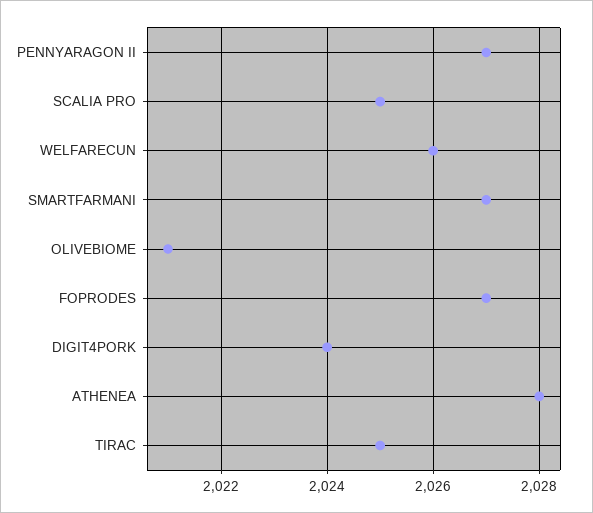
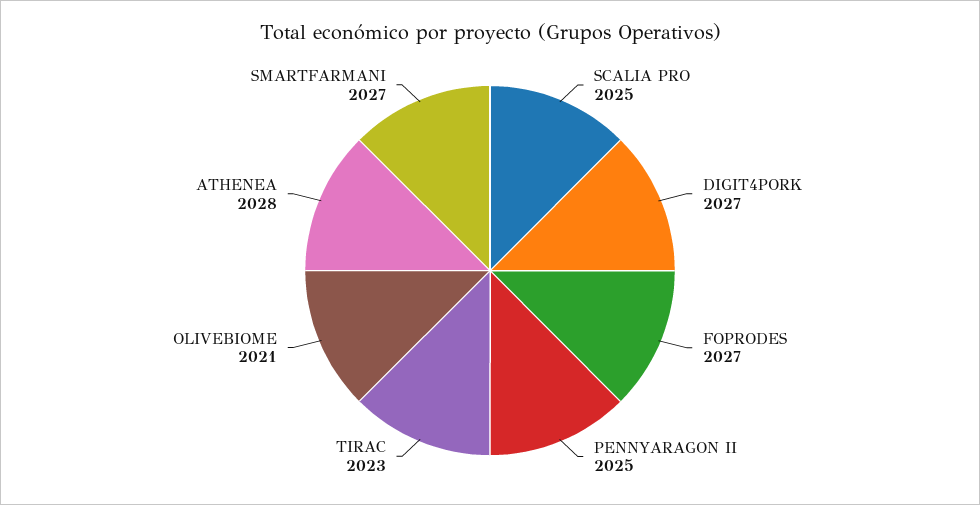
PENNYARAGON II: 2027 -> 2025
WELFARECUN: 2026 -> none
DIGIT4PORK: 2024 -> 2027
TIRAC: 2025 -> 2023

